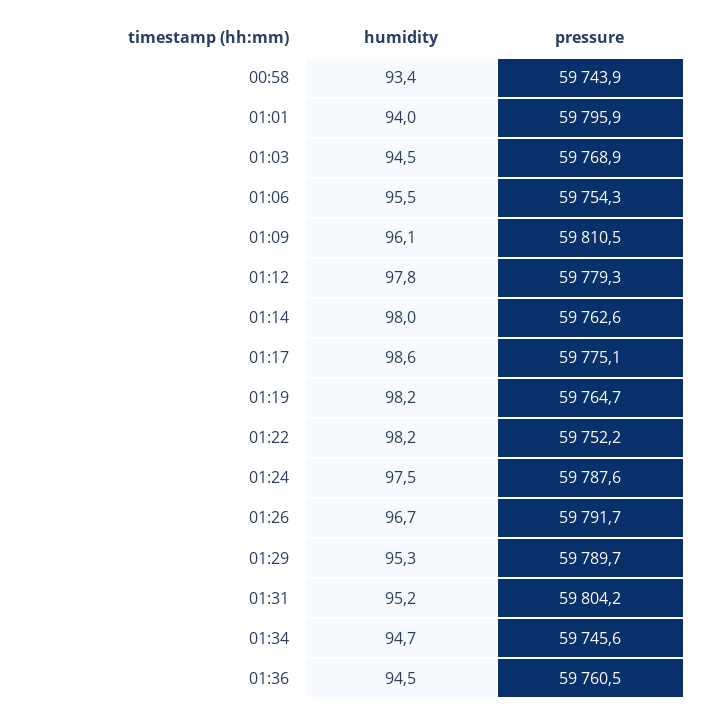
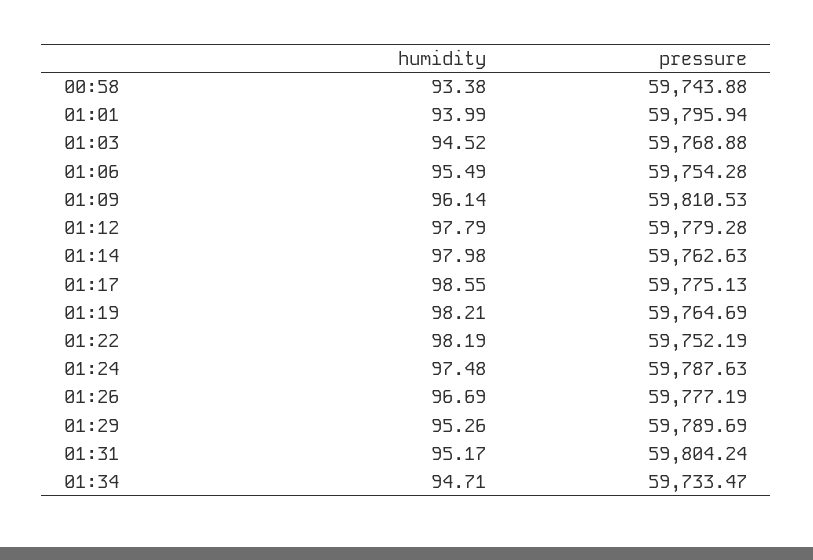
pressure, 01:26: 59791.7 -> 59777.19
pressure, 01:34: 59745.6 -> 59733.47
humidity, 01:36: 94.5 -> none
pressure, 01:36: 59760.5 -> none

